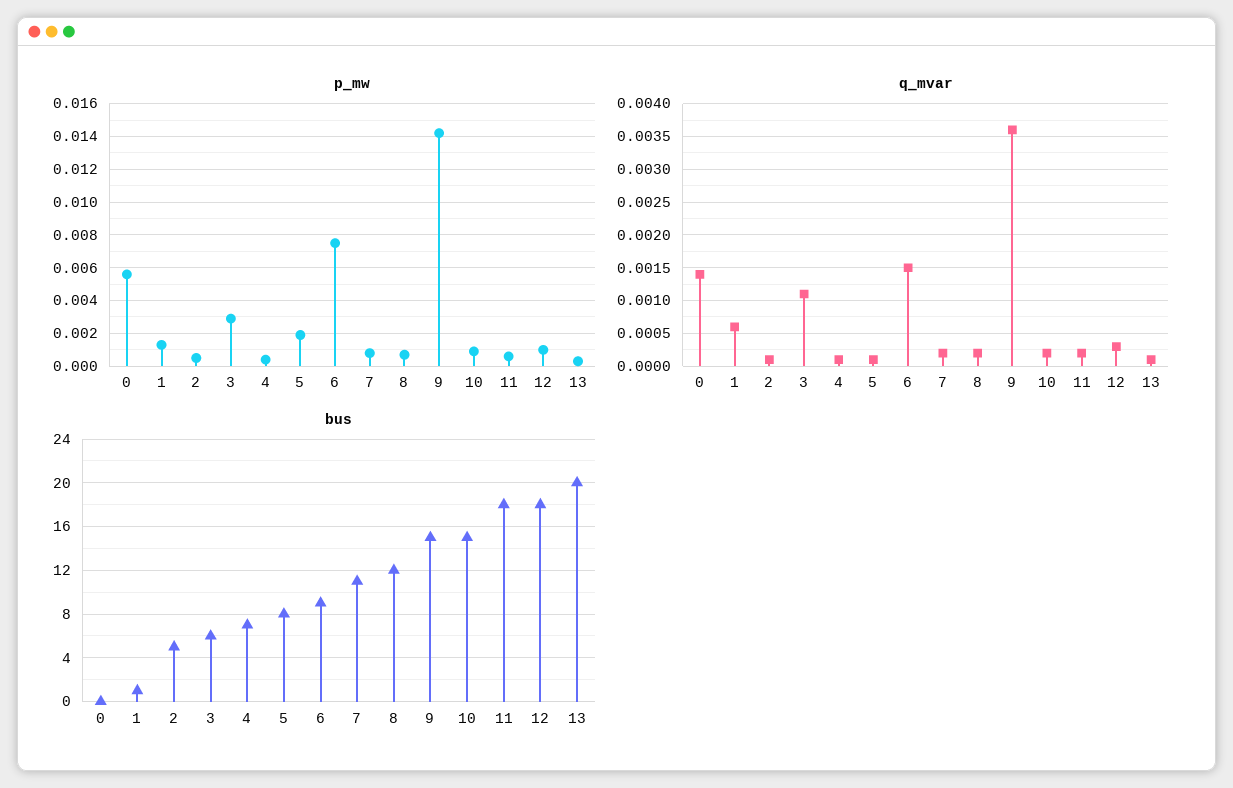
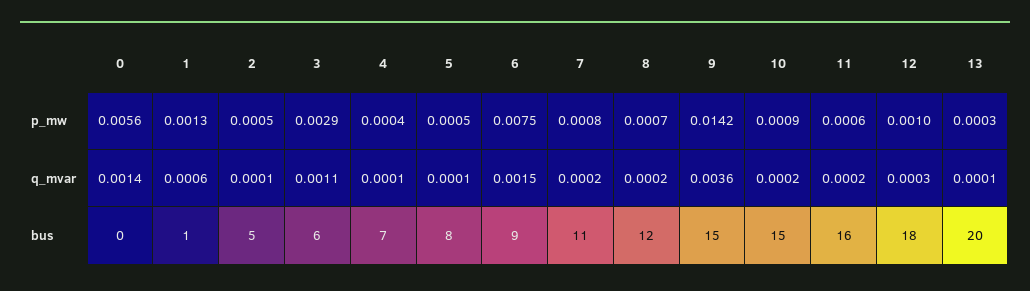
p_mw, 5: 0.002 -> 0.0005
bus, 11: 18 -> 16

